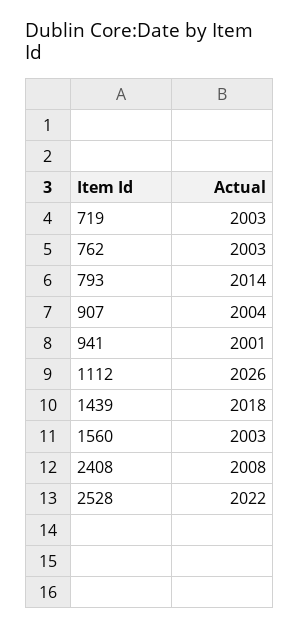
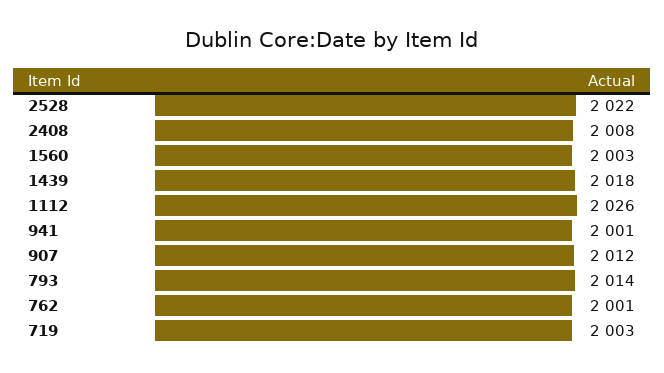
762: 2003 -> 2001
907: 2004 -> 2012

